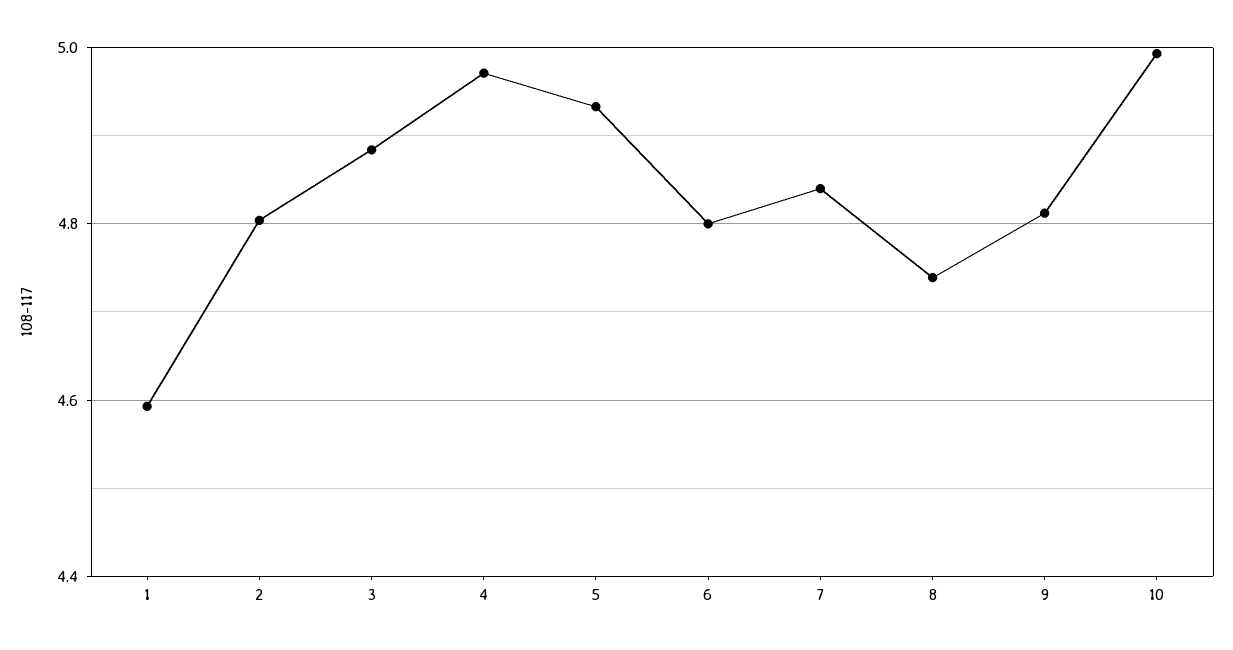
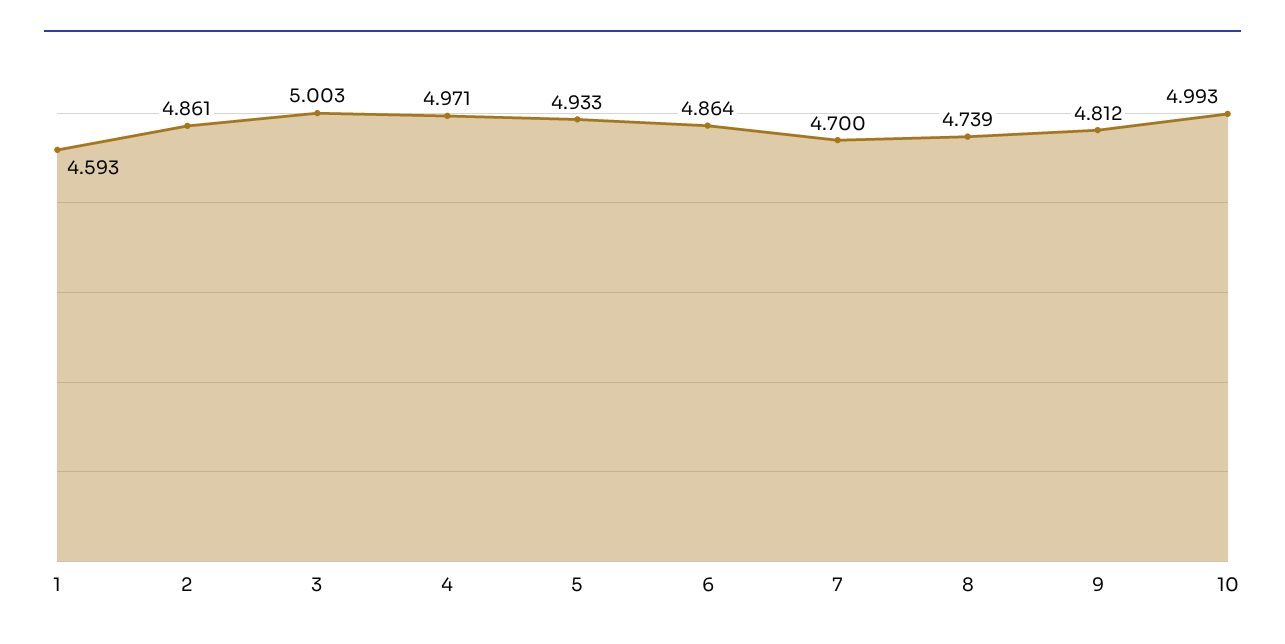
2: 4.8 -> 4.861
3: 4.88 -> 5.003
6: 4.8 -> 4.864
7: 4.84 -> 4.7

